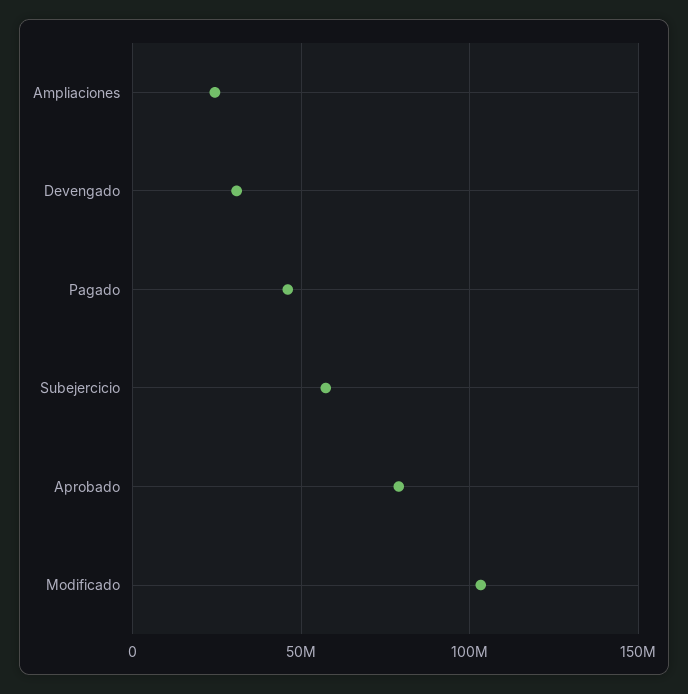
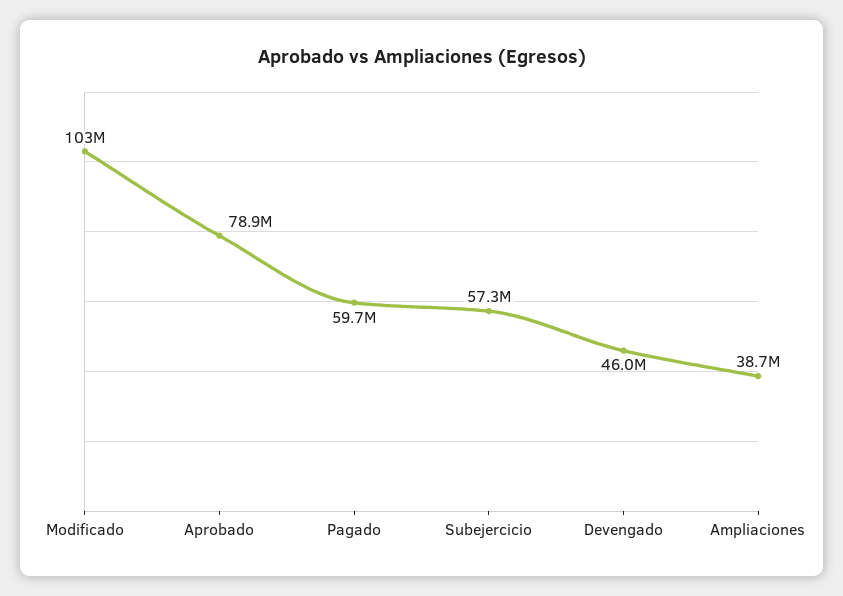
Ampliaciones: 25000000 -> 38700000
Devengado: 30000000 -> 46000000
Pagado: 45000000 -> 59700000

